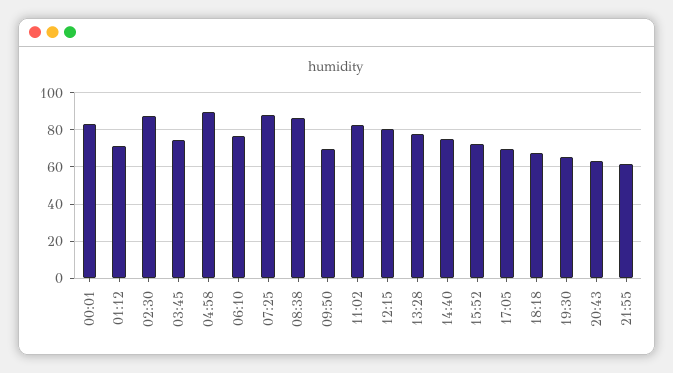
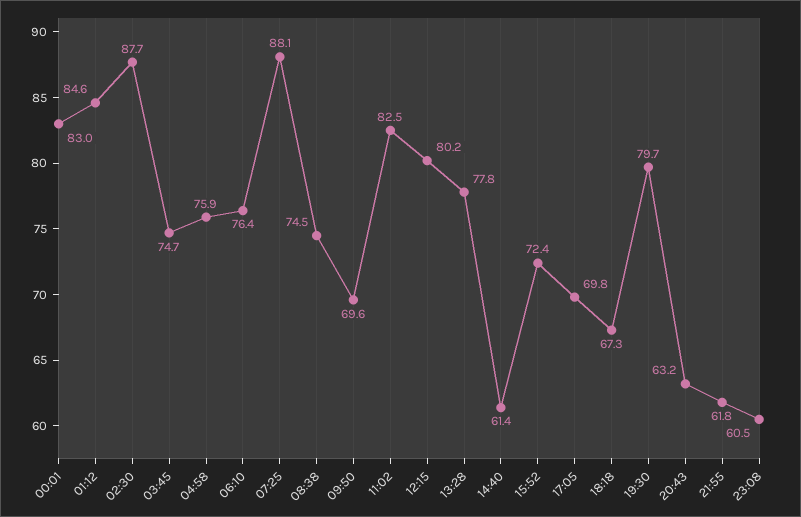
01:12: 70 -> 84.6
04:58: 90 -> 75.9
08:38: 85 -> 74.5
14:40: 75 -> 61.4
19:30: 65 -> 79.7
23:08: none -> 60.5

